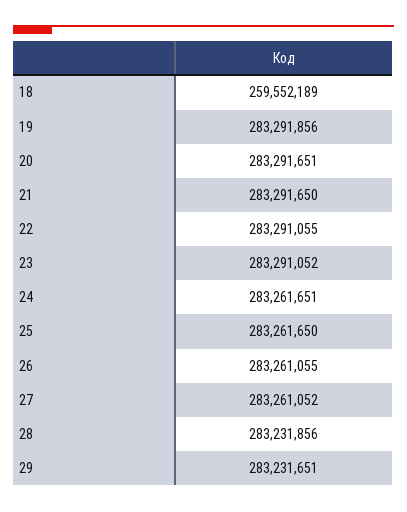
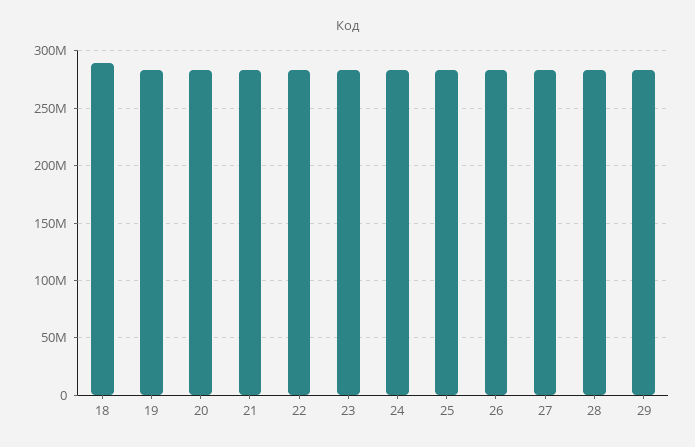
18: 259552189 -> 290000000

